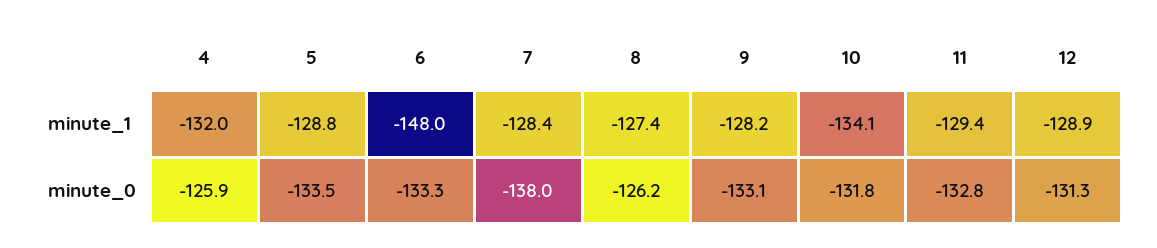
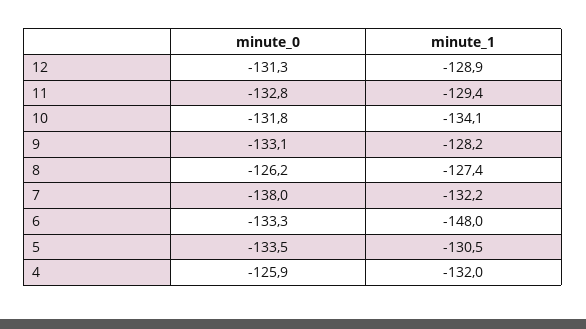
5, minute_1: -128.8 -> -130.5
7, minute_1: -128.4 -> -132.2

